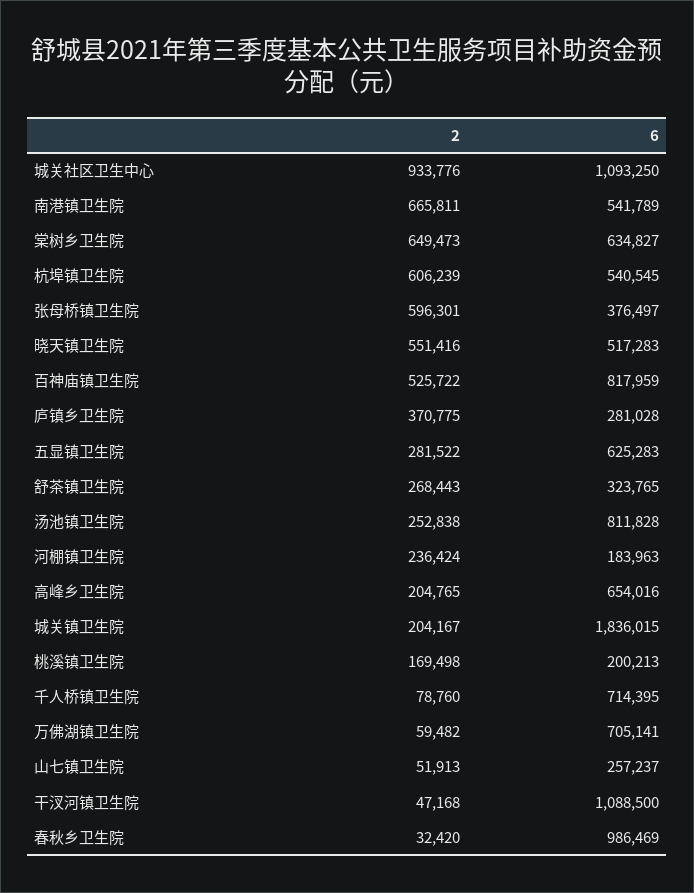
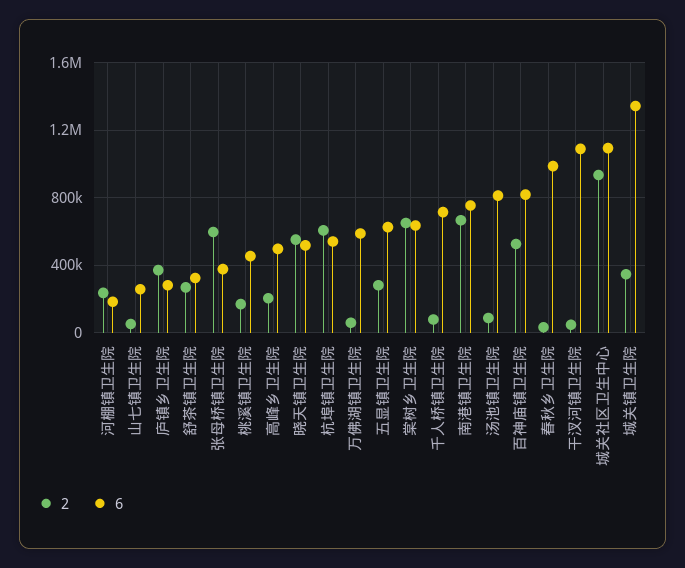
6, 南港镇卫生院: 541789 -> 750000
2, 汤池镇卫生院: 252838 -> 100000
6, 高峰乡卫生院: 654016 -> 500000
2, 城关镇卫生院: 204167 -> 350000
6, 城关镇卫生院: 1836015 -> 1350000
6, 桃溪镇卫生院: 200213 -> 450000
6, 万佛湖镇卫生院: 705141 -> 600000

